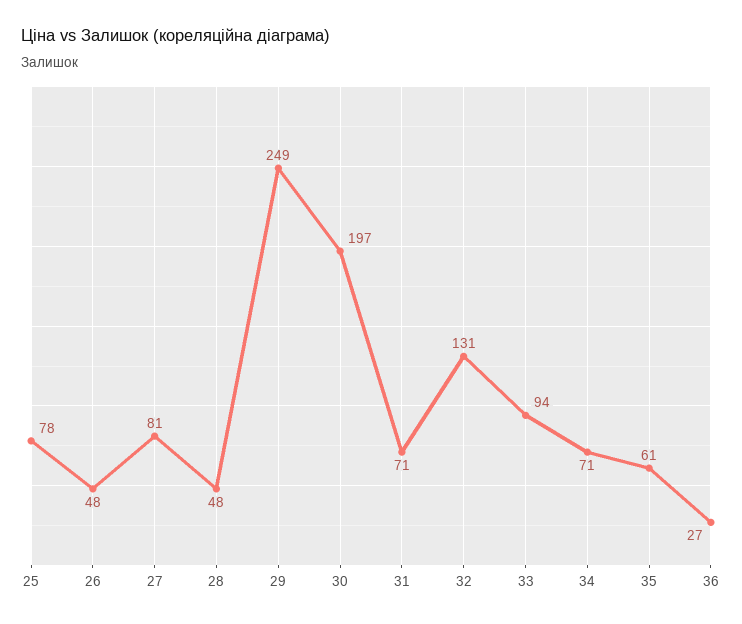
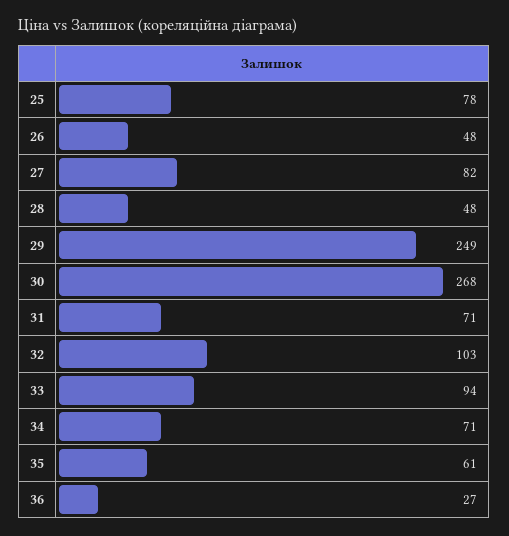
27: 81 -> 82
30: 197 -> 268
32: 131 -> 103

